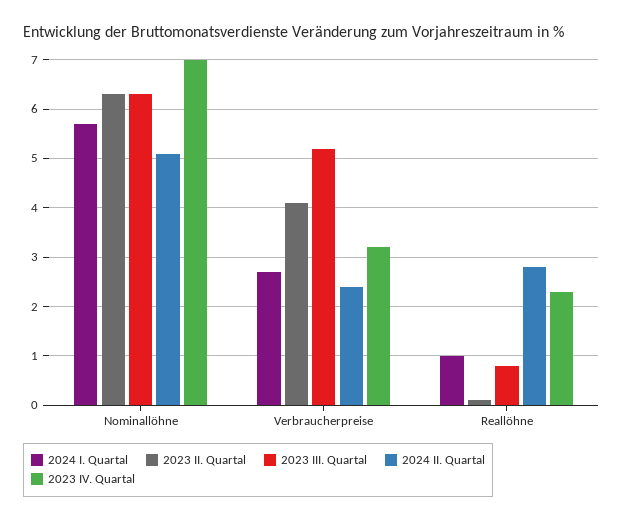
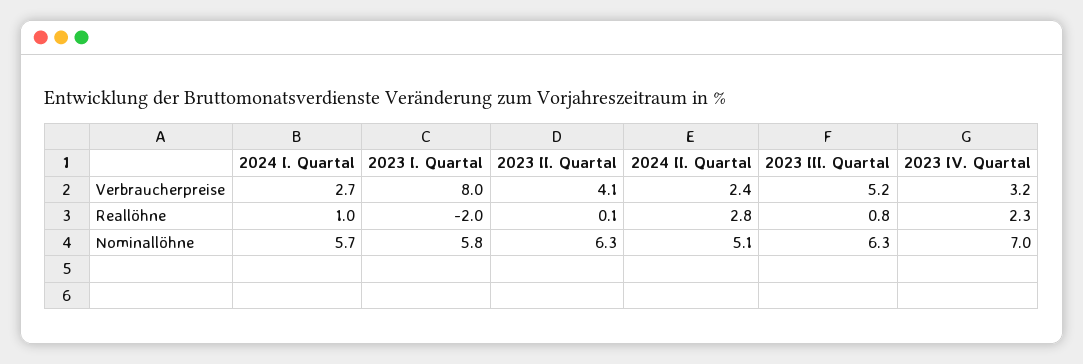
2023 I. Quartal, Verbraucherpreise: none -> 8
2023 I. Quartal, Reallöhne: none -> -2
2023 I. Quartal, Nominallöhne: none -> 5.8

